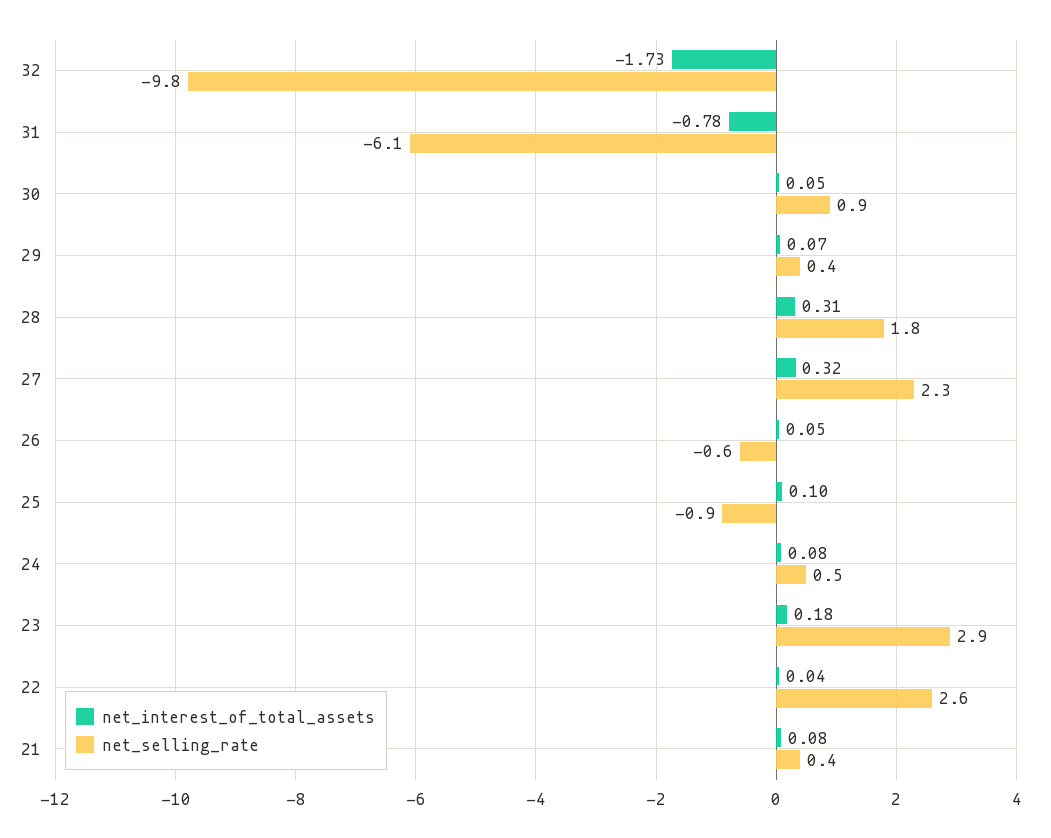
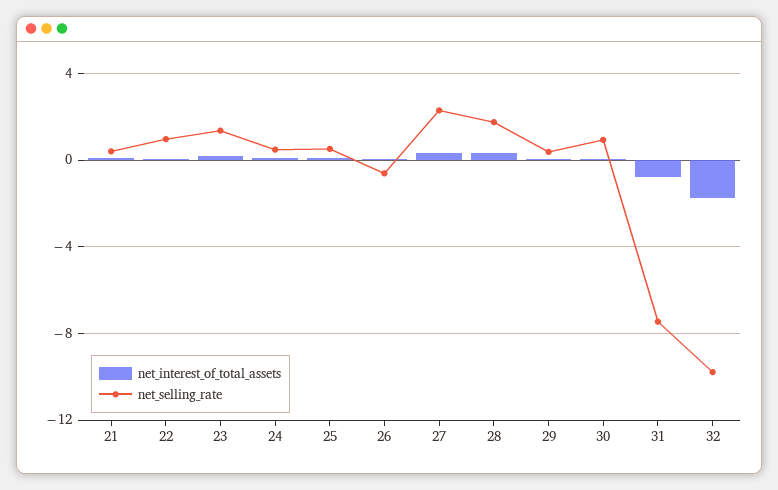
net_selling_rate, 31: -6.1 -> -7.5
net_selling_rate, 25: -0.9 -> 0.5
net_selling_rate, 23: 2.9 -> 1.5
net_selling_rate, 22: 2.6 -> 1

